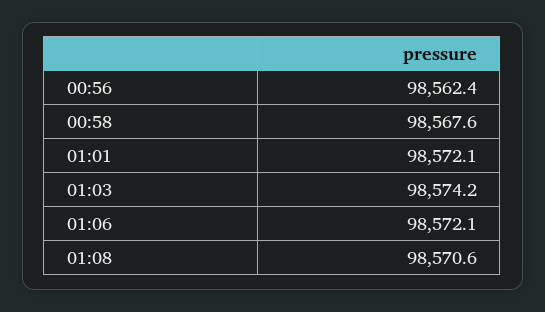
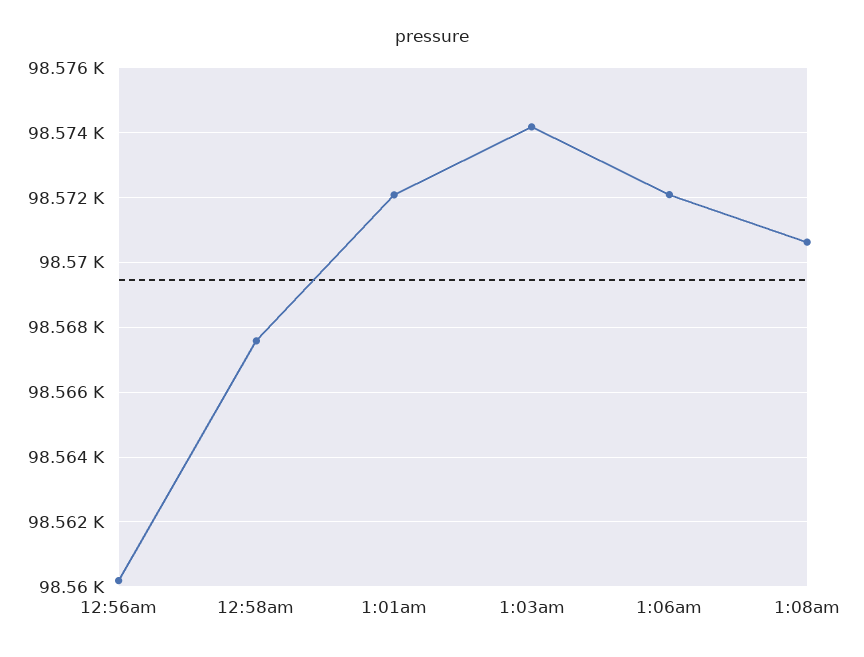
00:56: 98562.4 -> 98560.2

